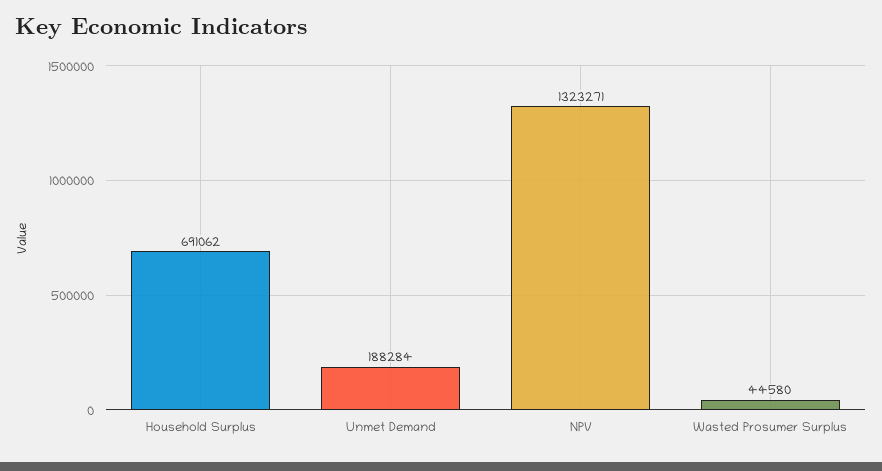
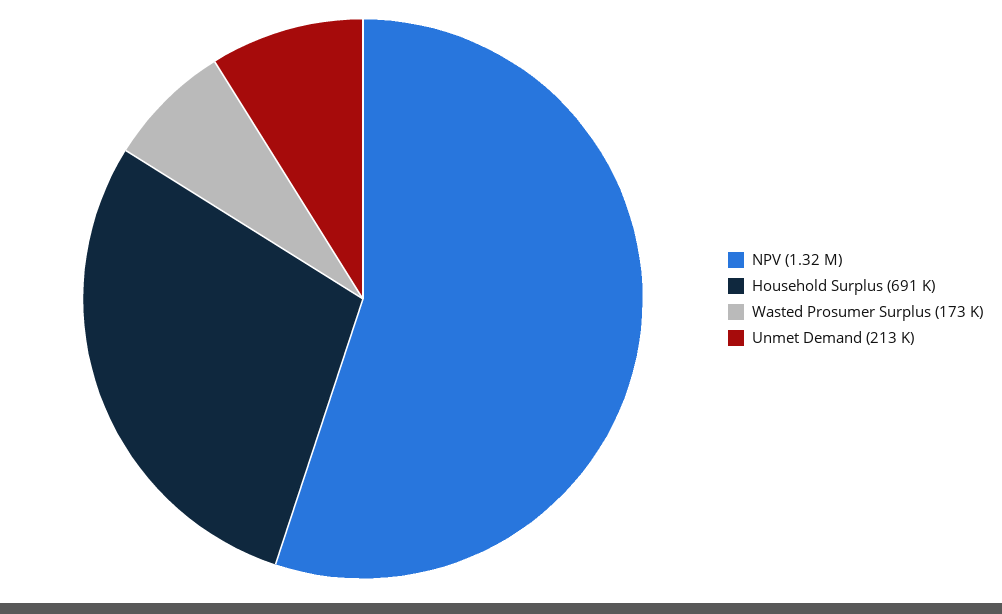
Unmet Demand: 188284 -> 213000
Wasted Prosumer Surplus: 44580 -> 173000

